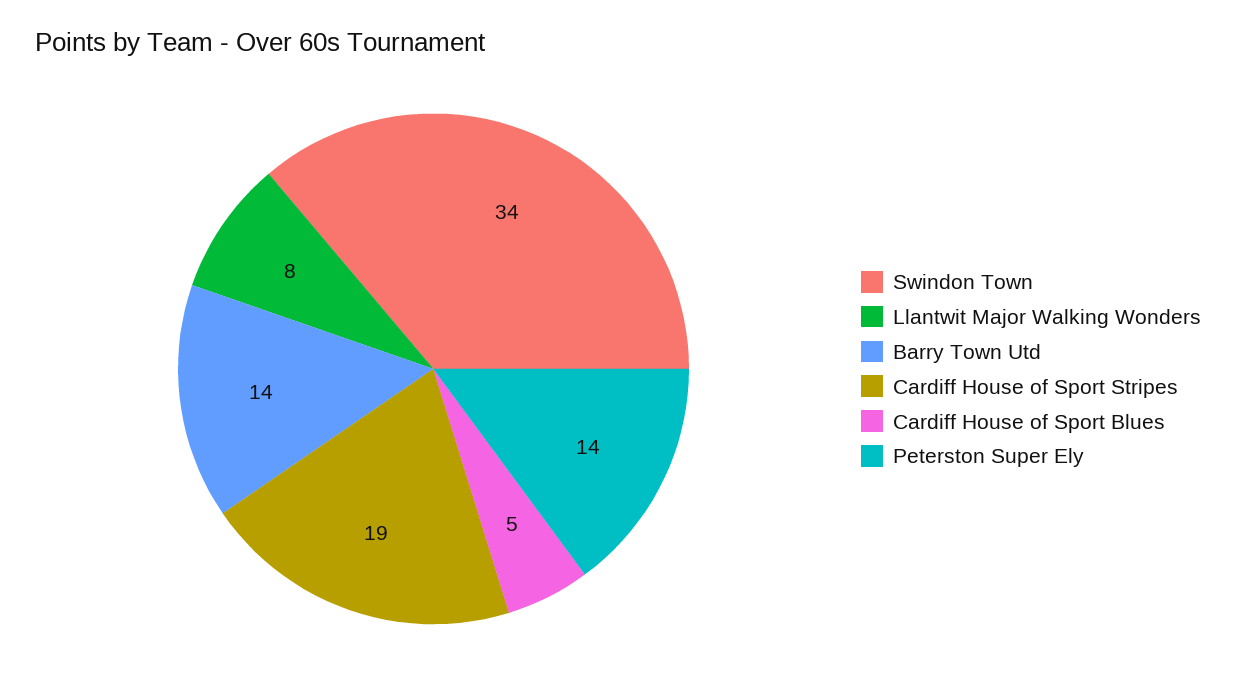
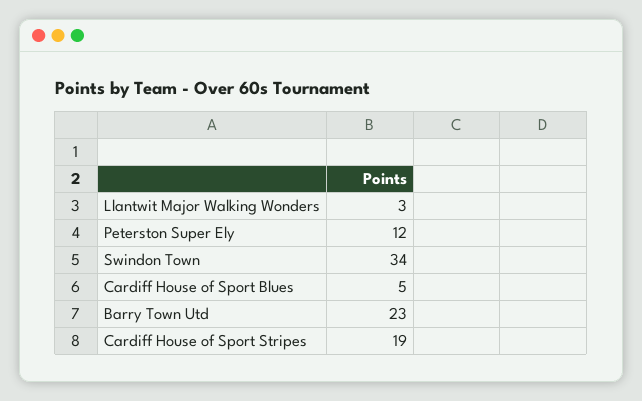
Llantwit Major Walking Wonders: 8 -> 3
Barry Town Utd: 14 -> 23
Peterston Super Ely: 14 -> 12

